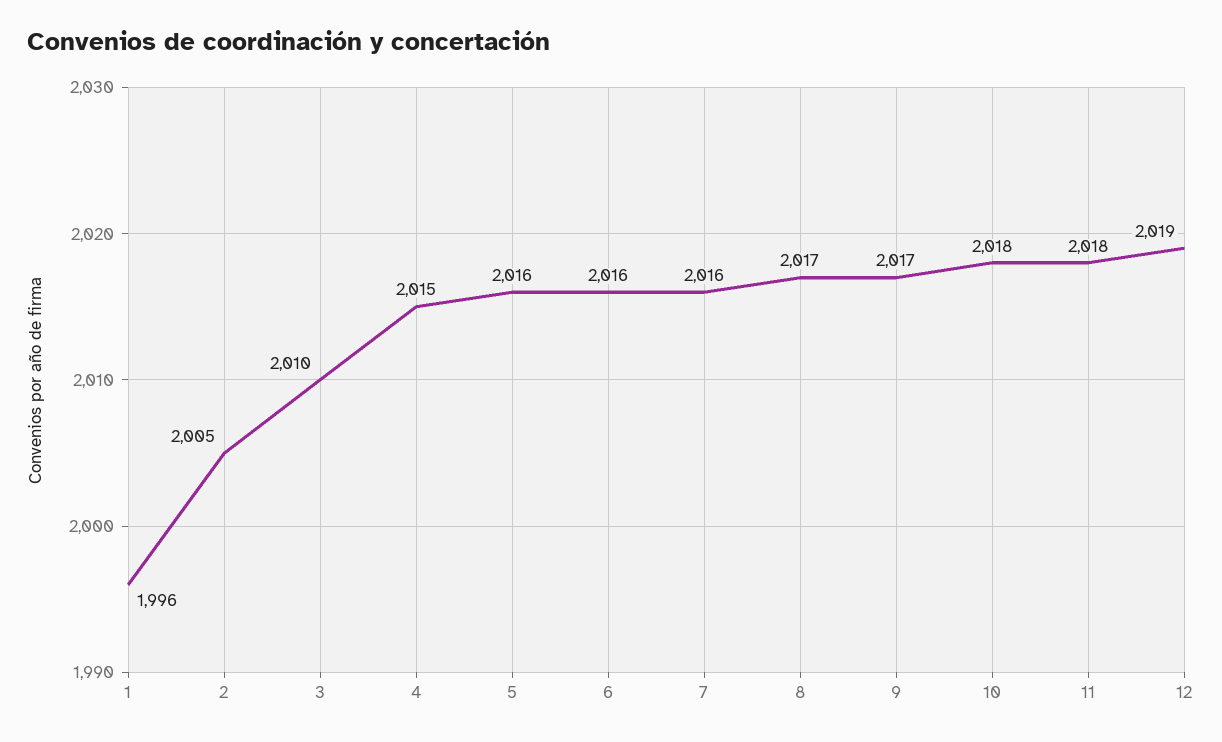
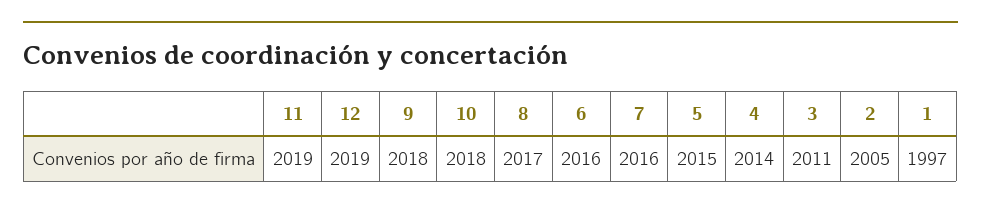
1: 1996 -> 1997
3: 2010 -> 2011
4: 2015 -> 2014
5: 2016 -> 2015
9: 2017 -> 2018
11: 2018 -> 2019

